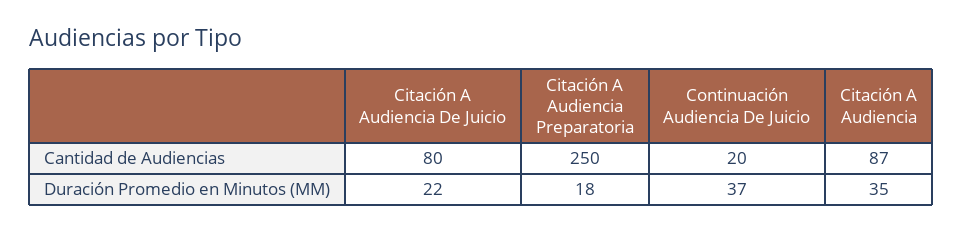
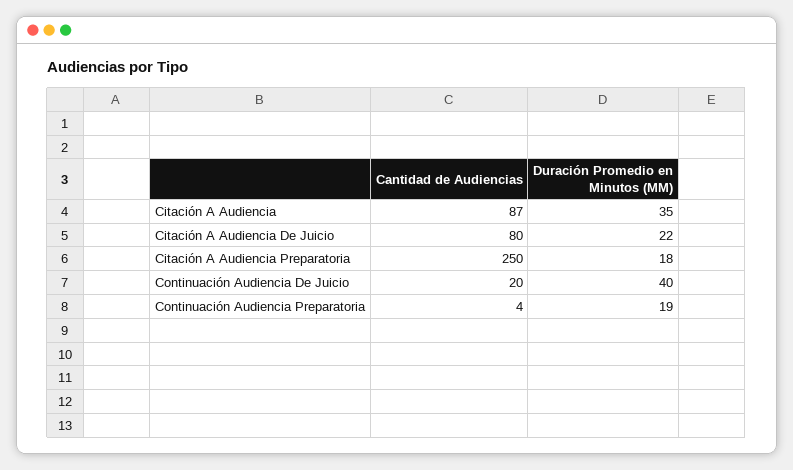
Continuación Audiencia De Juicio, Duración Promedio en Minutos (MM): 37 -> 40
Continuación Audiencia Preparatoria, Cantidad de Audiencias: none -> 4
Continuación Audiencia Preparatoria, Duración Promedio en Minutos (MM): none -> 19

